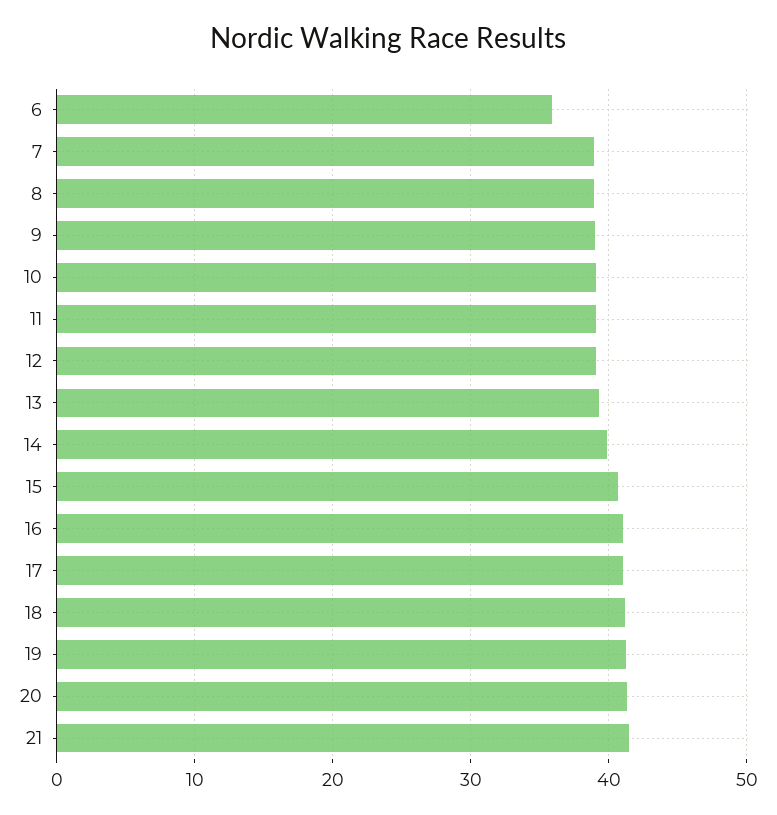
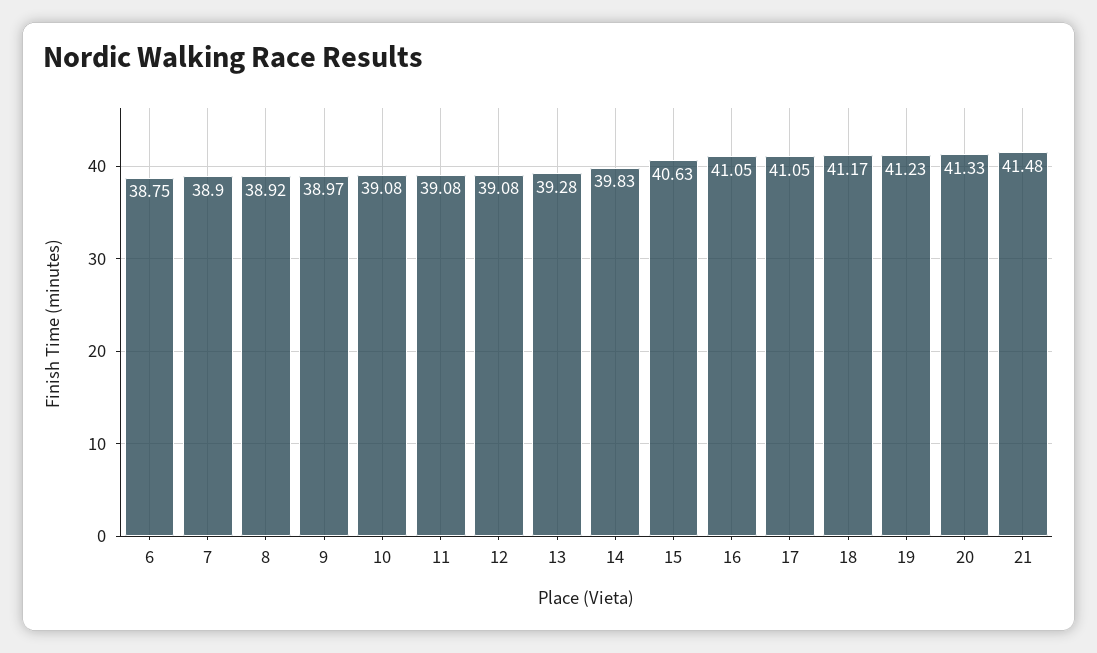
6: 36 -> 38.75

